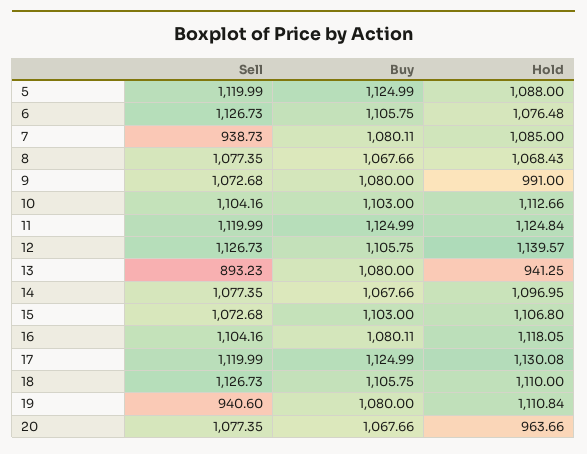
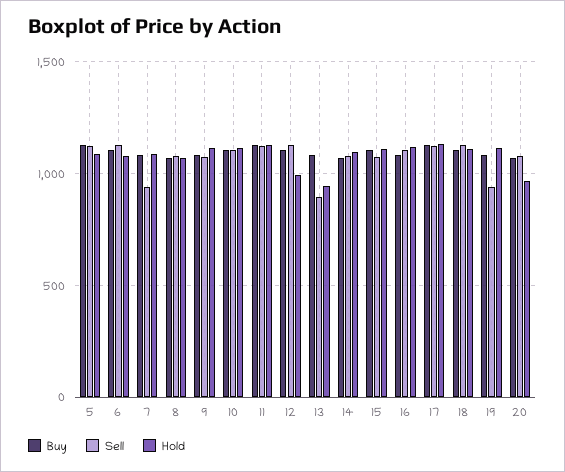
Hold, 9: 991 -> 1100
Hold, 12: 1139.57 -> 1000

